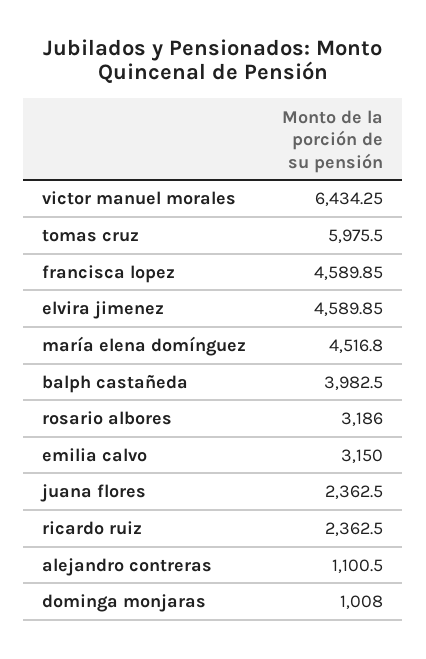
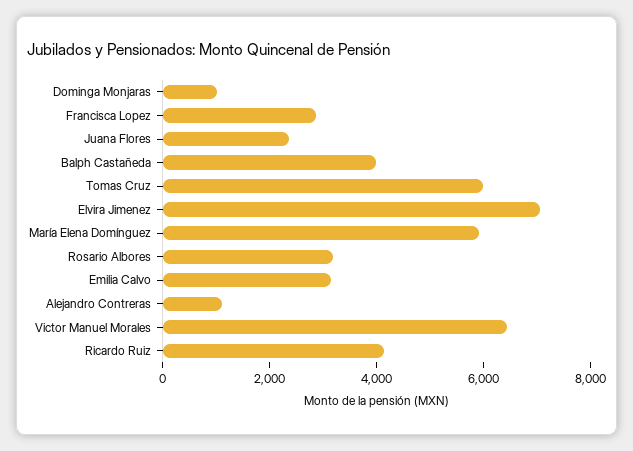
francisca lopez: 4589.85 -> 3000
elvira jimenez: 4589.85 -> 7000
maría elena domínguez: 4516.8 -> 6000
ricardo ruiz: 2362.5 -> 4000

